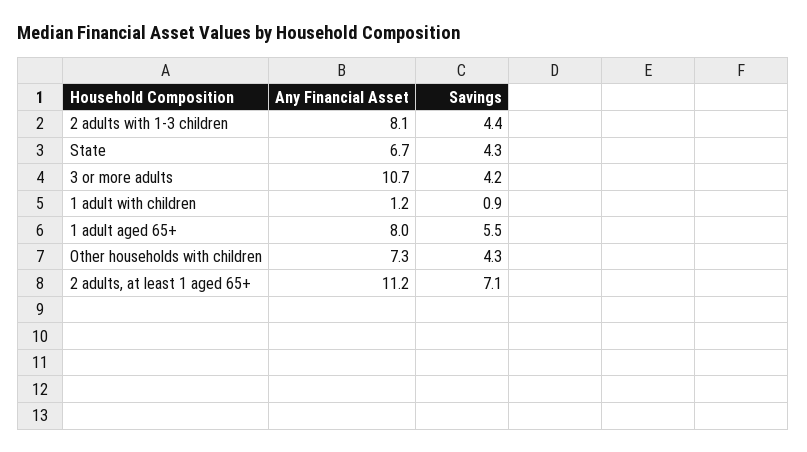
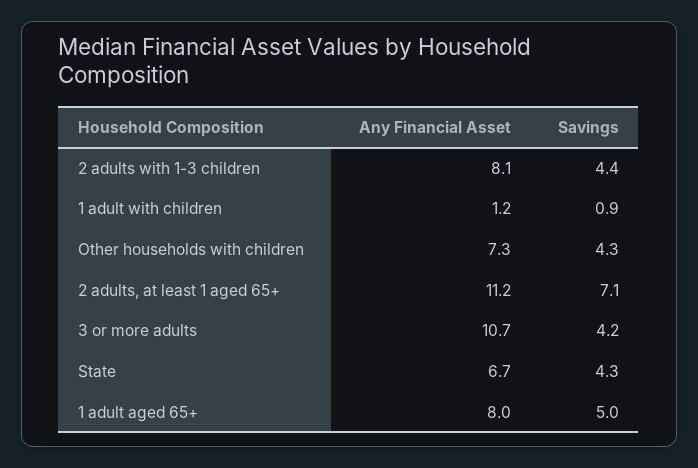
Savings, 1 adult aged 65+: 5.5 -> 5

